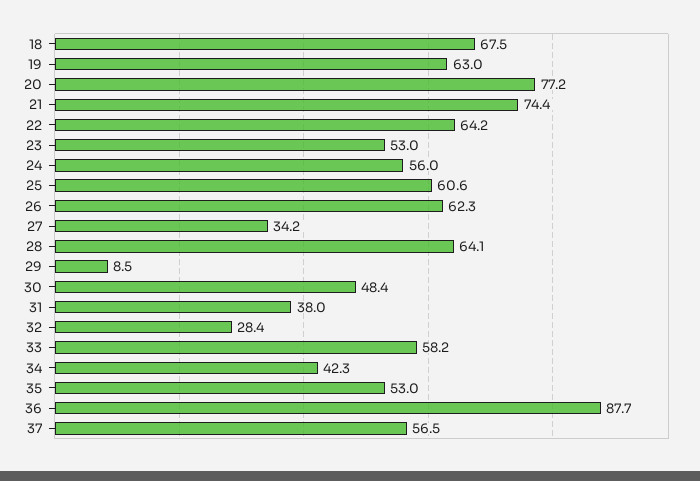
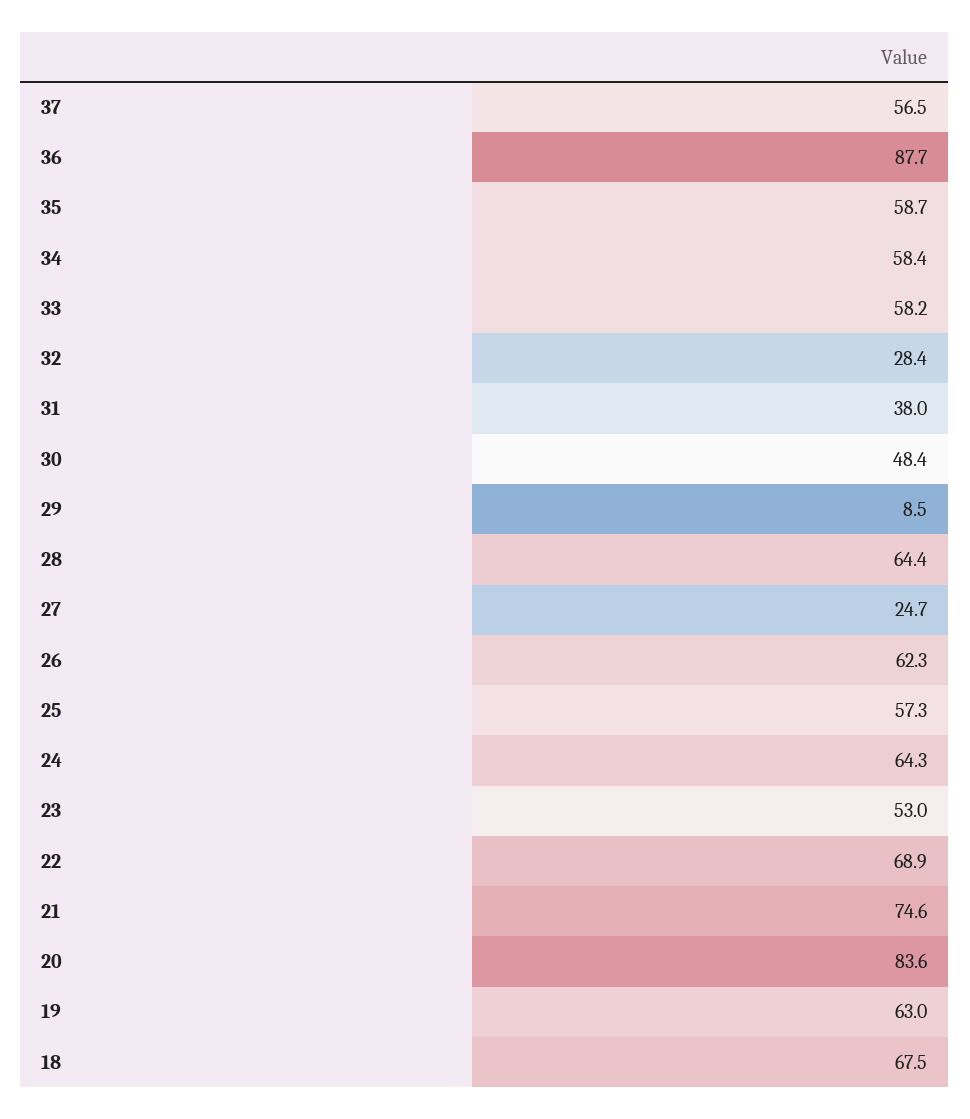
20: 77.2 -> 83.6
21: 74.4 -> 74.6
22: 64.2 -> 68.9
24: 56 -> 64.3
25: 60.6 -> 57.3
27: 34.2 -> 24.7
28: 64.1 -> 64.4
34: 42.3 -> 58.4
35: 53 -> 58.7

